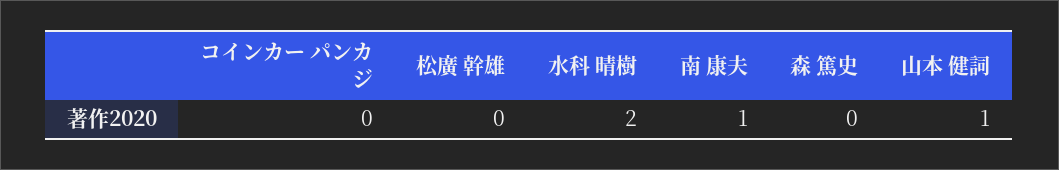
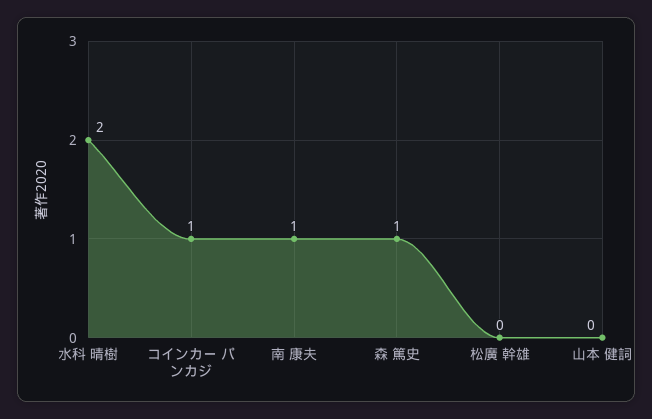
コインカー パンカジ: 0 -> 1
森 篤史: 0 -> 1
山本 健詞: 1 -> 0

